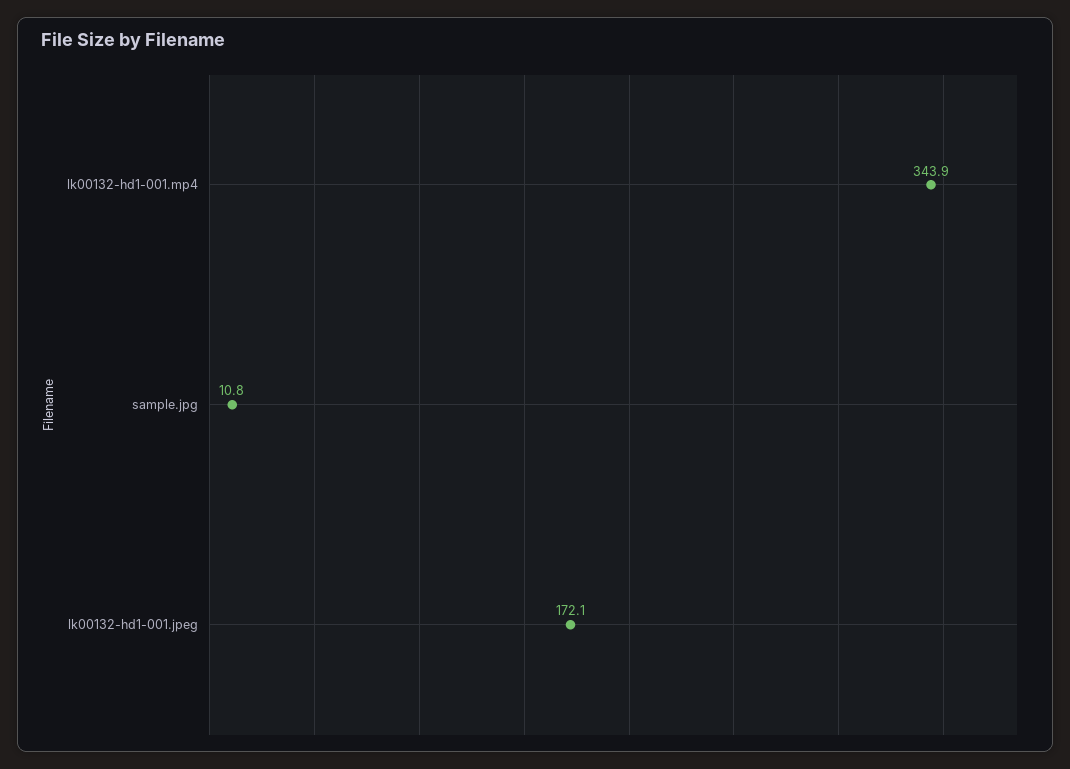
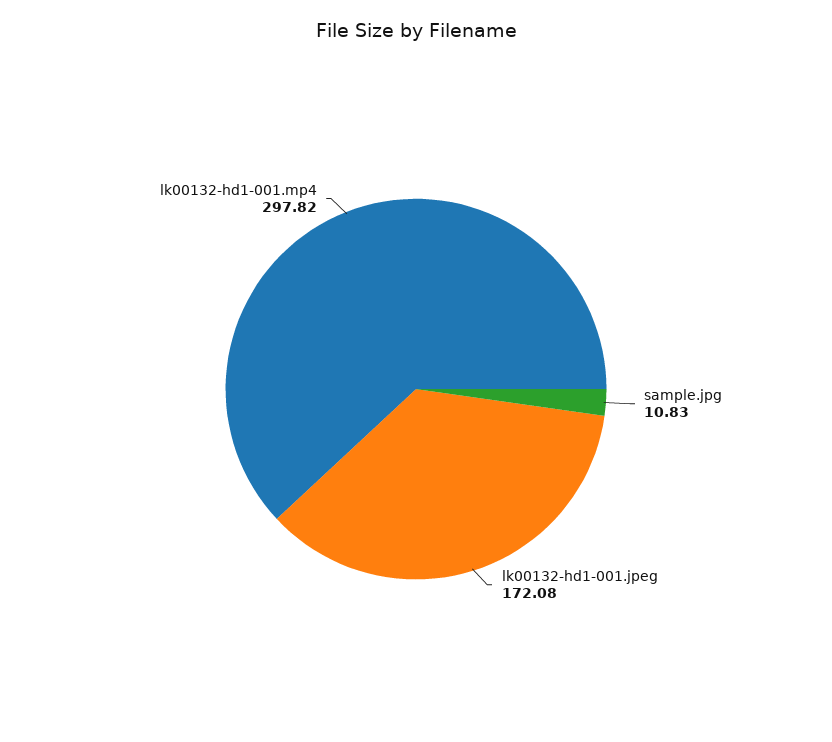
lk00132-hd1-001.mp4: 343.9 -> 297.82

